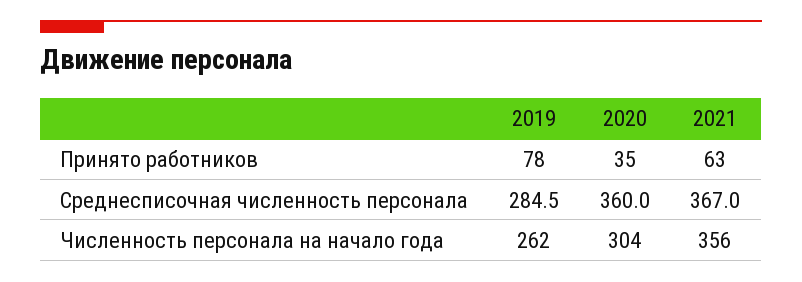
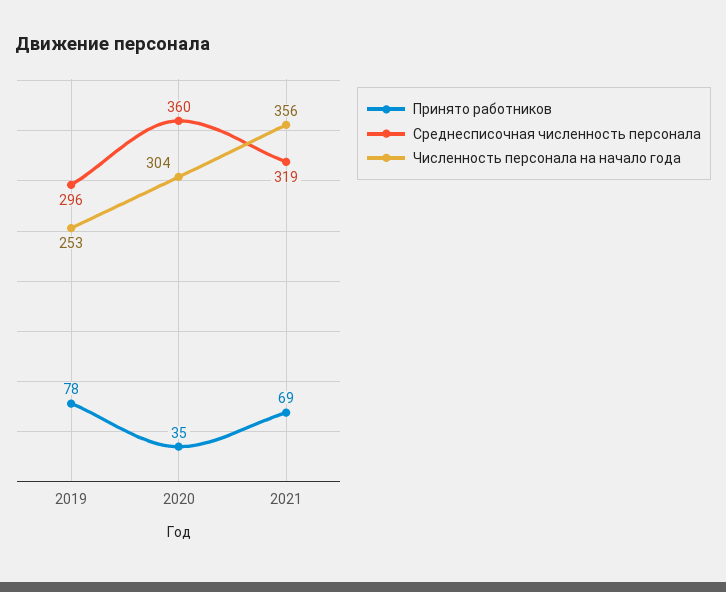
Принято работников, 2021: 63 -> 69
Среднесписочная численность персонала, 2019: 284.5 -> 296
Среднесписочная численность персонала, 2021: 367 -> 319
Численность персонала на начало года, 2019: 262 -> 253

